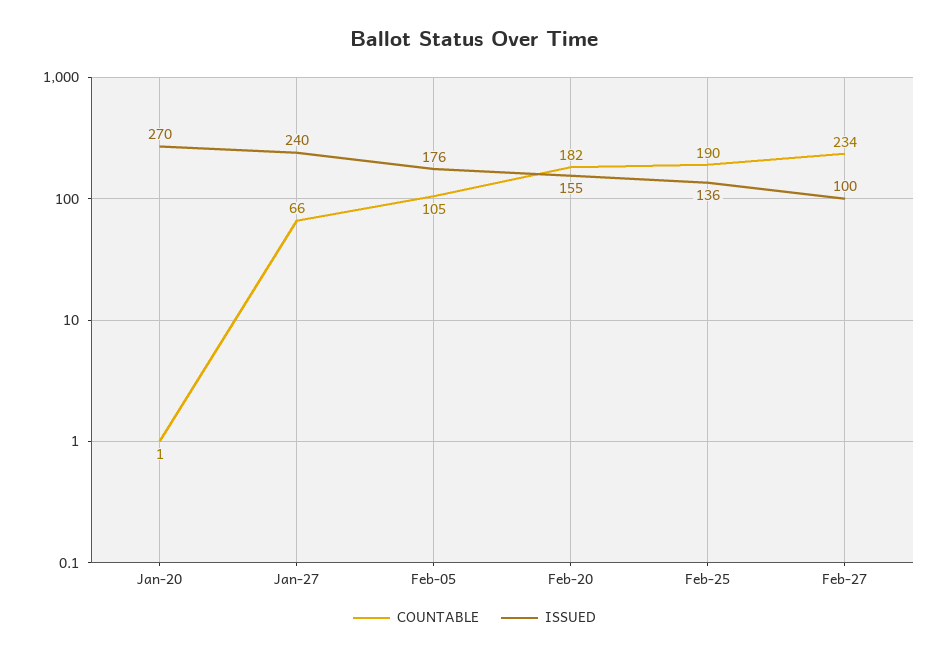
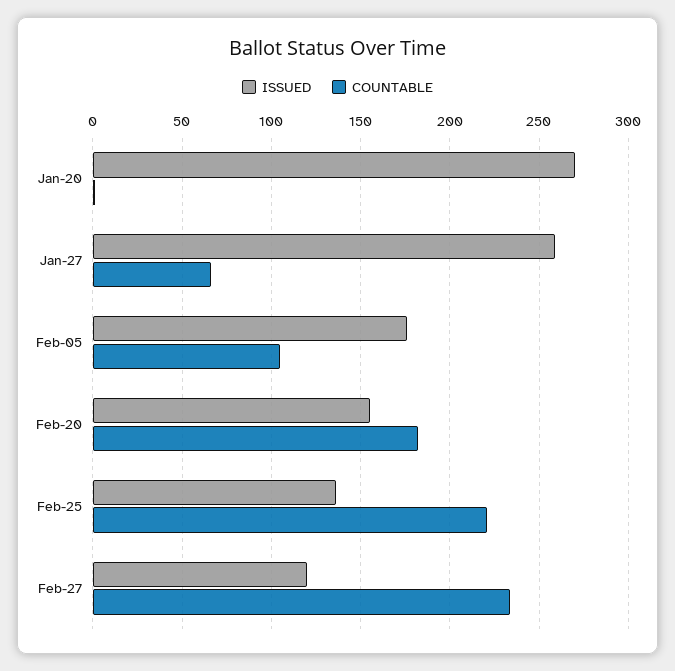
ISSUED, Jan-27: 240 -> 260
COUNTABLE, Feb-25: 190 -> 220
ISSUED, Feb-27: 100 -> 120

